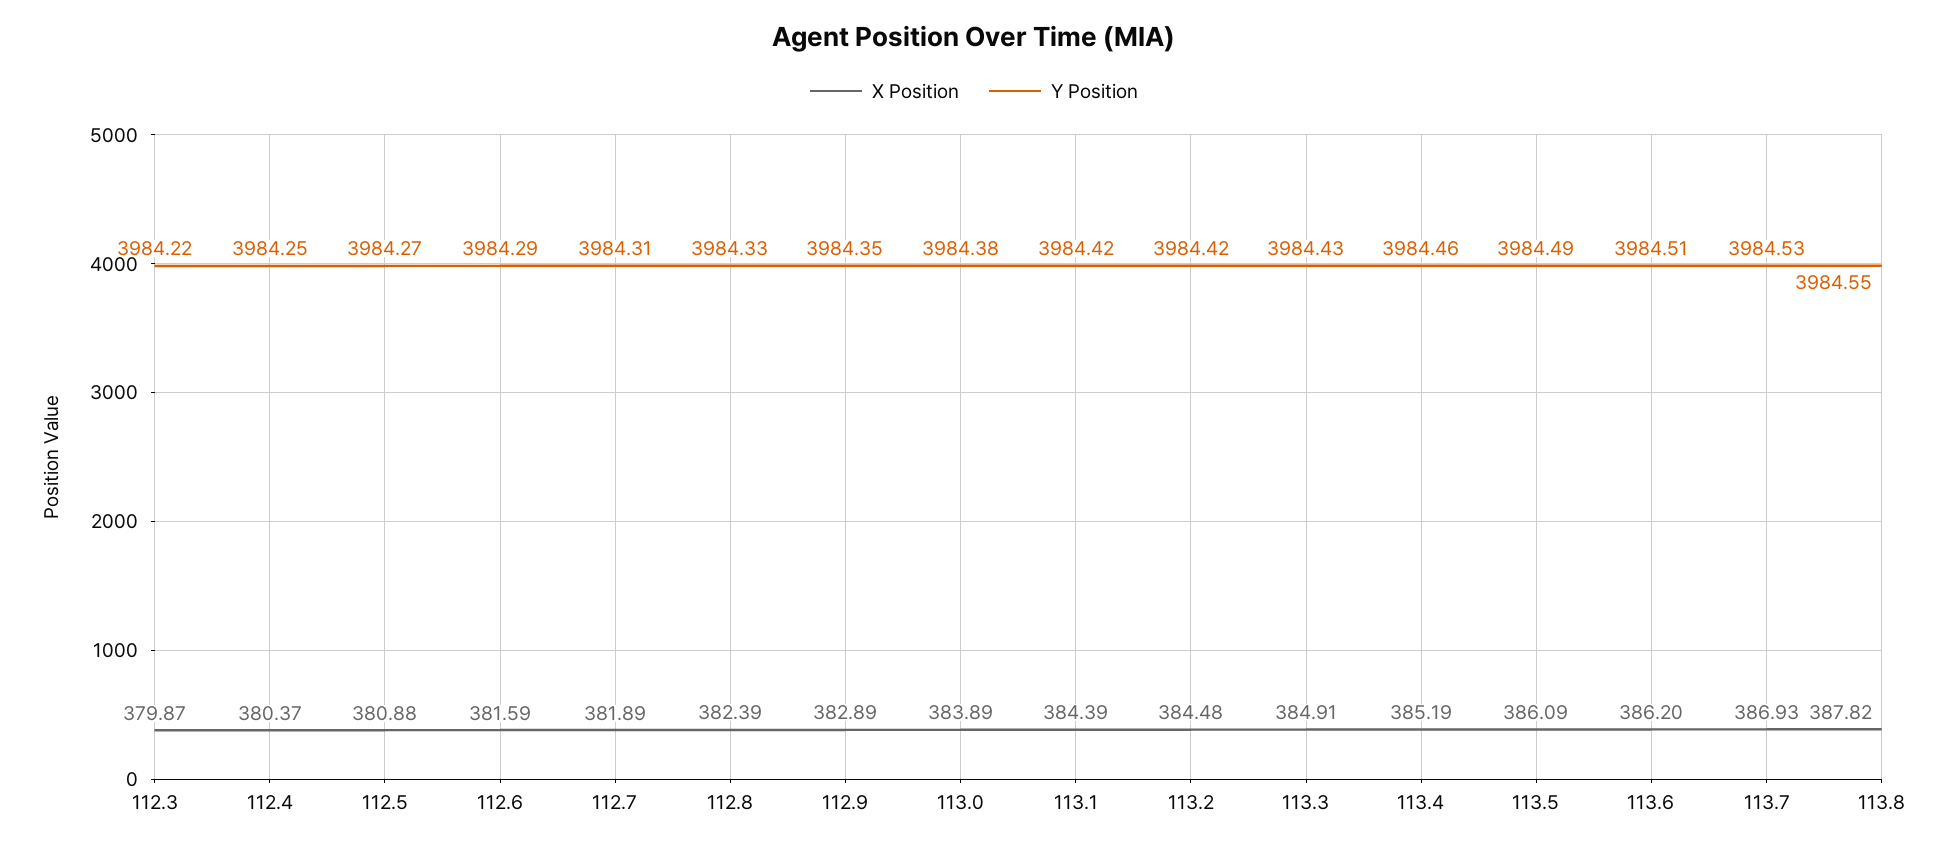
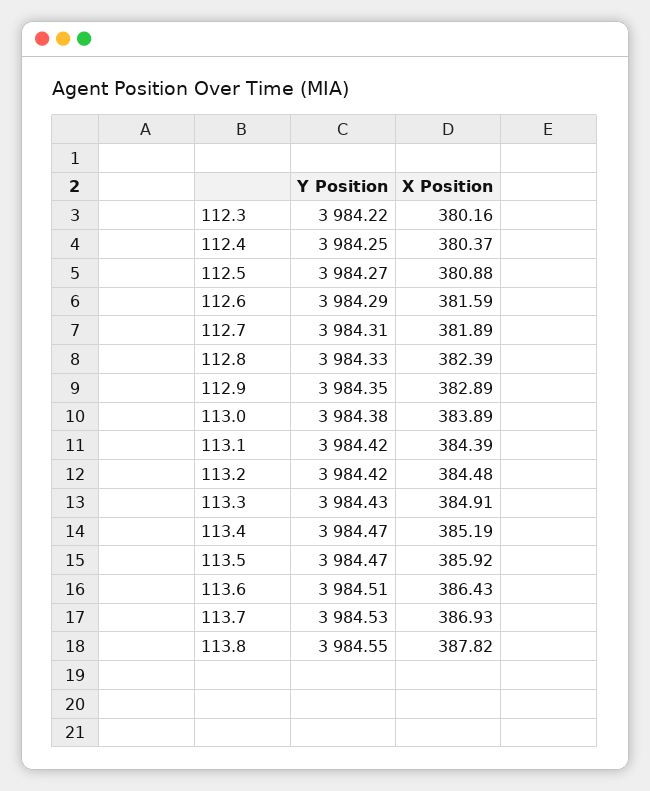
X Position, 112.3: 379.87 -> 380.16
Y Position, 113.4: 3984.46 -> 3984.47
X Position, 113.5: 386.09 -> 385.92
Y Position, 113.5: 3984.49 -> 3984.47
X Position, 113.6: 386.2 -> 386.43

